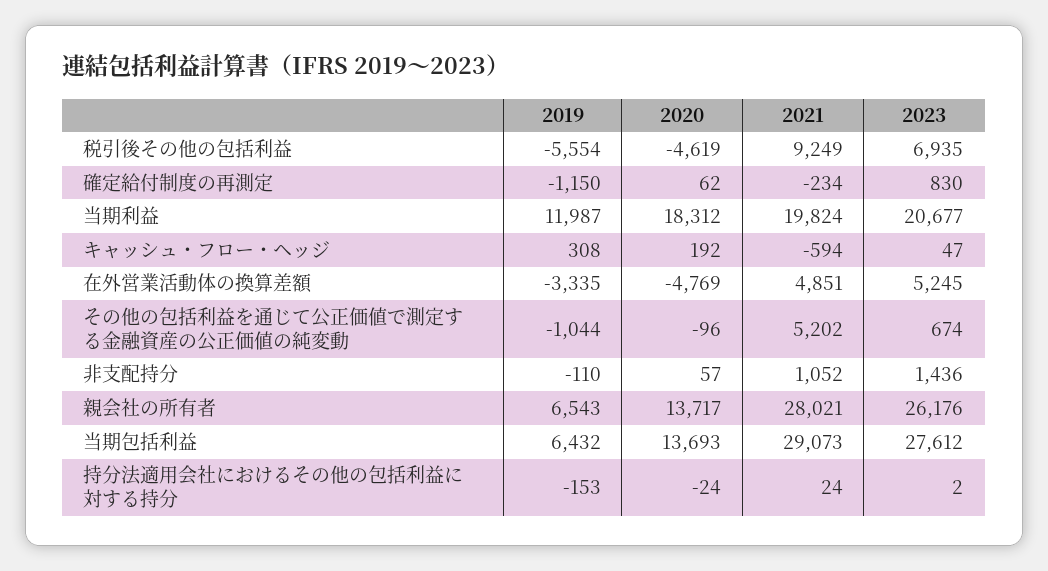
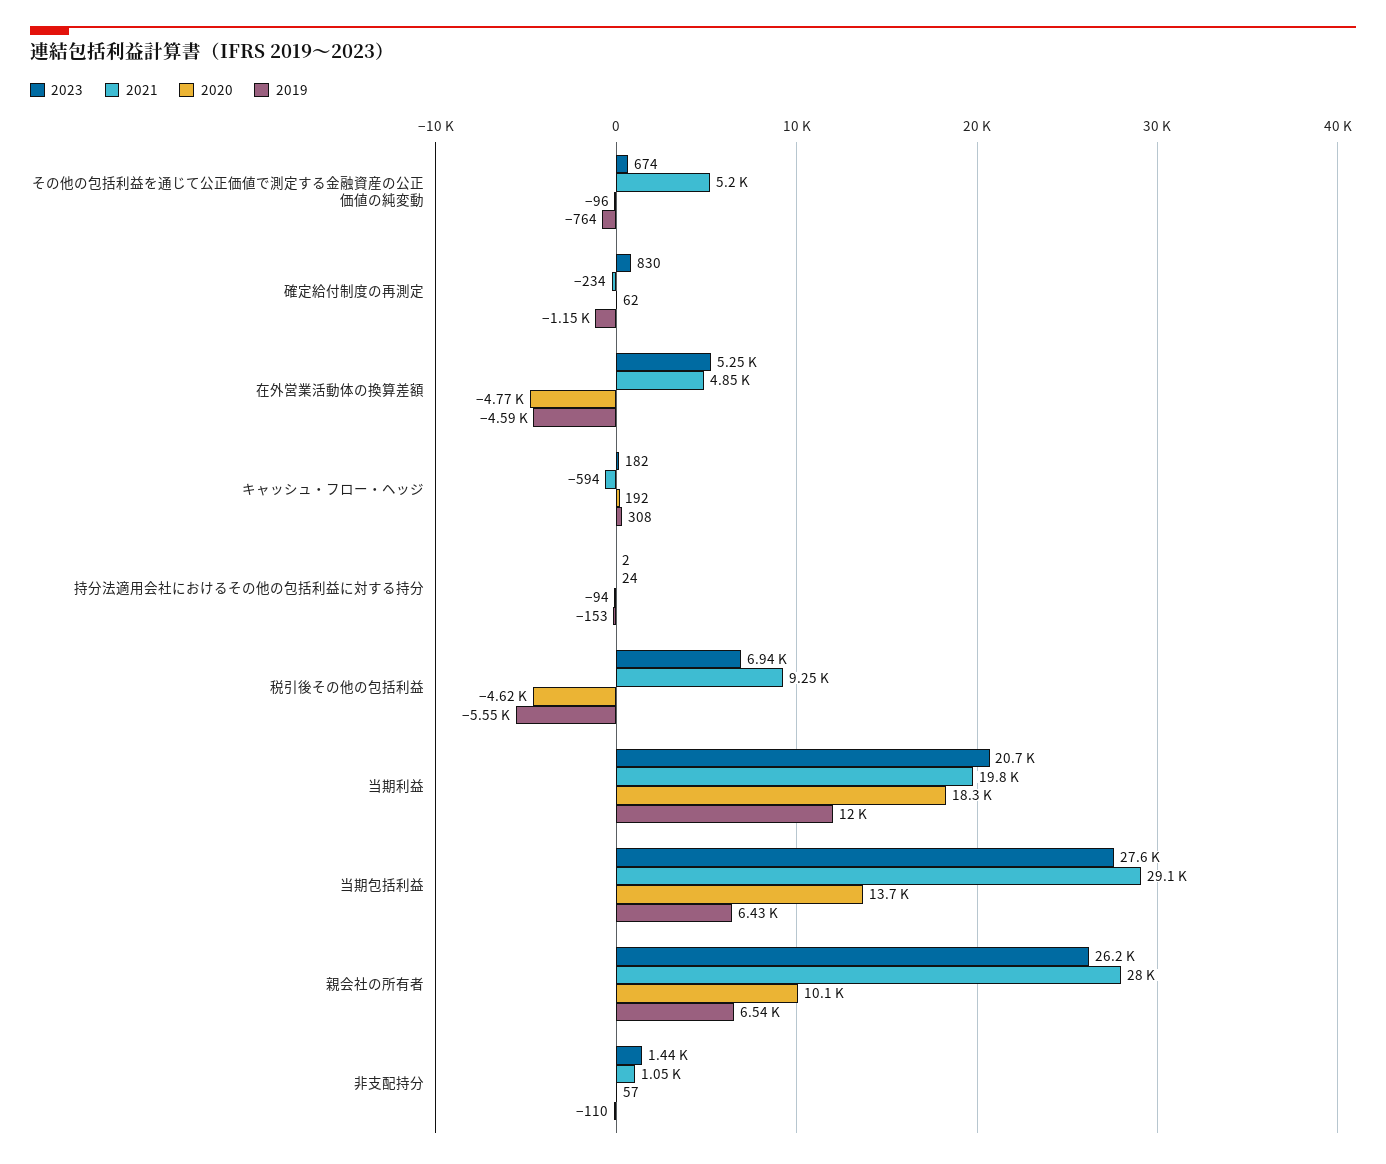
2023, キャッシュ・フロー・ヘッジ: 47 -> 182
2019, 在外営業活動体の換算差額: -3335 -> -4590
2019, その他の包括利益を通じて公正価値で測定する金融資産の公正価値の純変動: -1044 -> -764
2020, 親会社の所有者: 13717 -> 10100
2020, 持分法適用会社におけるその他の包括利益に対する持分: -24 -> -94

